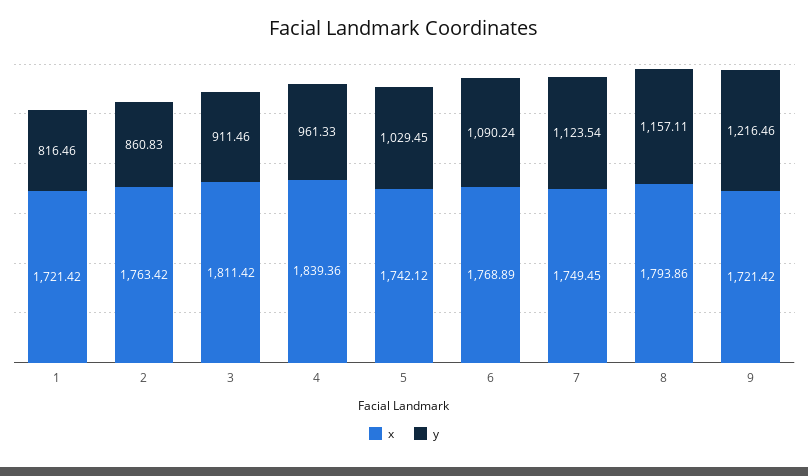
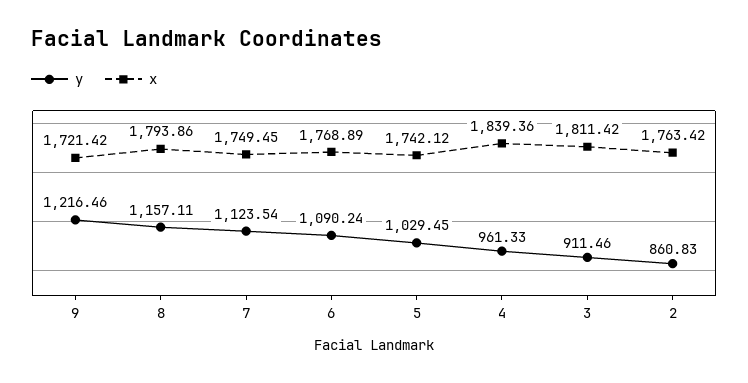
x, 1: 1721.42 -> none
y, 1: 816.46 -> none

